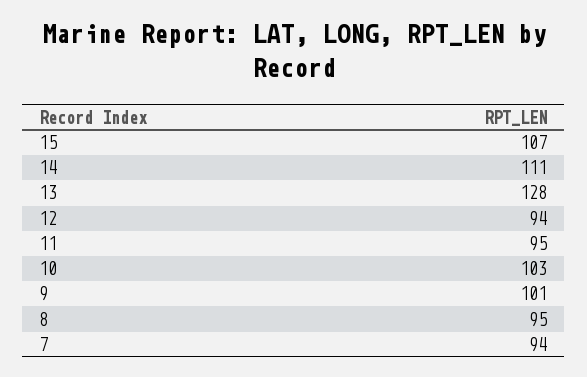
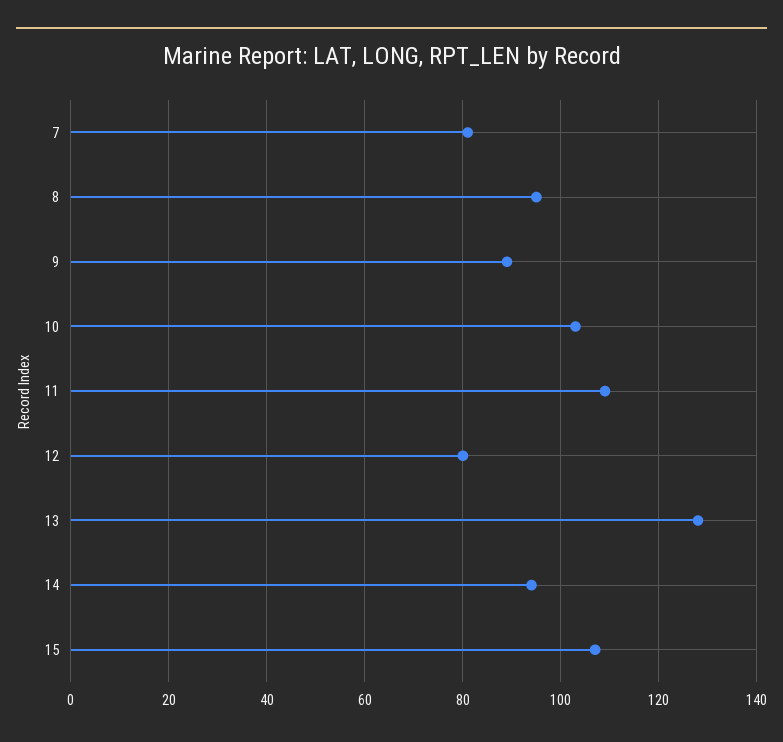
14: 111 -> 95
12: 94 -> 80
11: 95 -> 110
9: 101 -> 90
7: 94 -> 80

